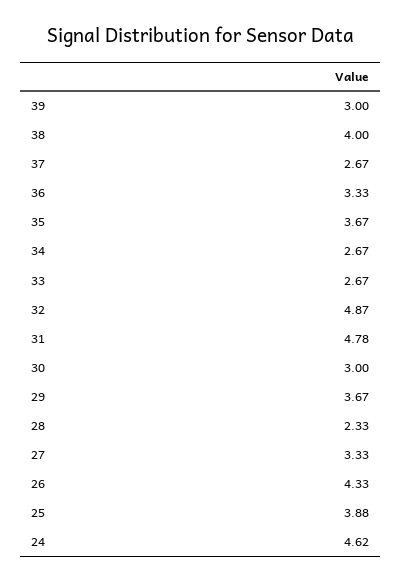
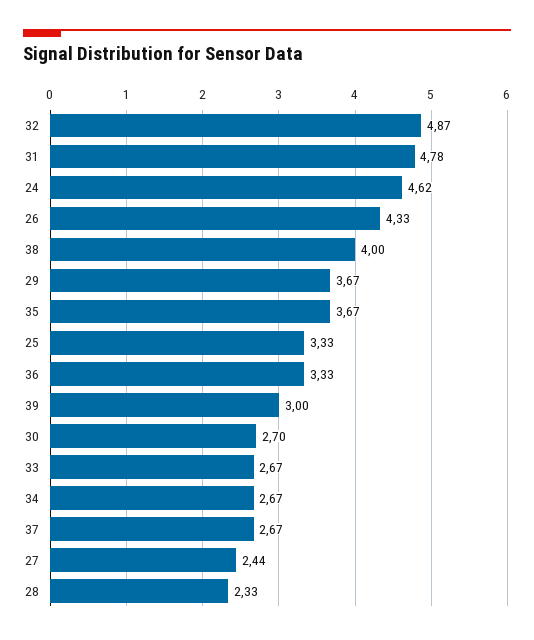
30: 3 -> 2.7
27: 3.33 -> 2.44
25: 3.88 -> 3.33

